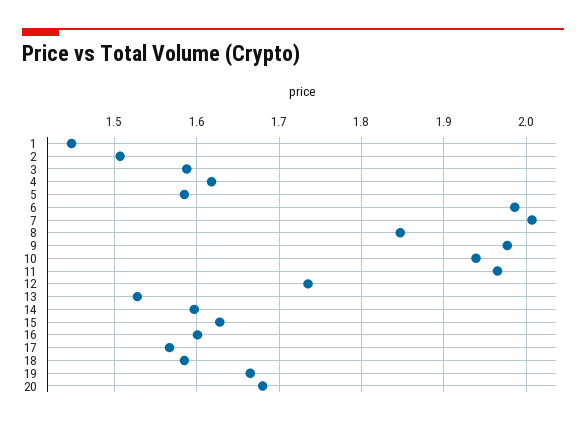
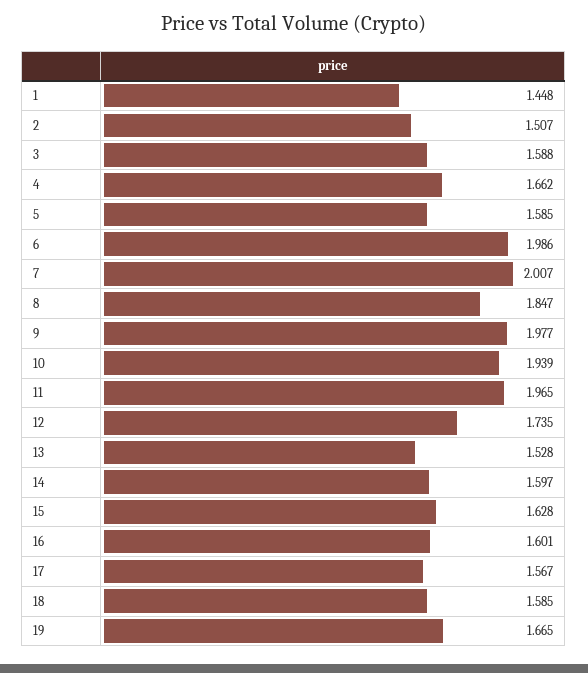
4: 1.62 -> 1.662
20: 1.68 -> none

